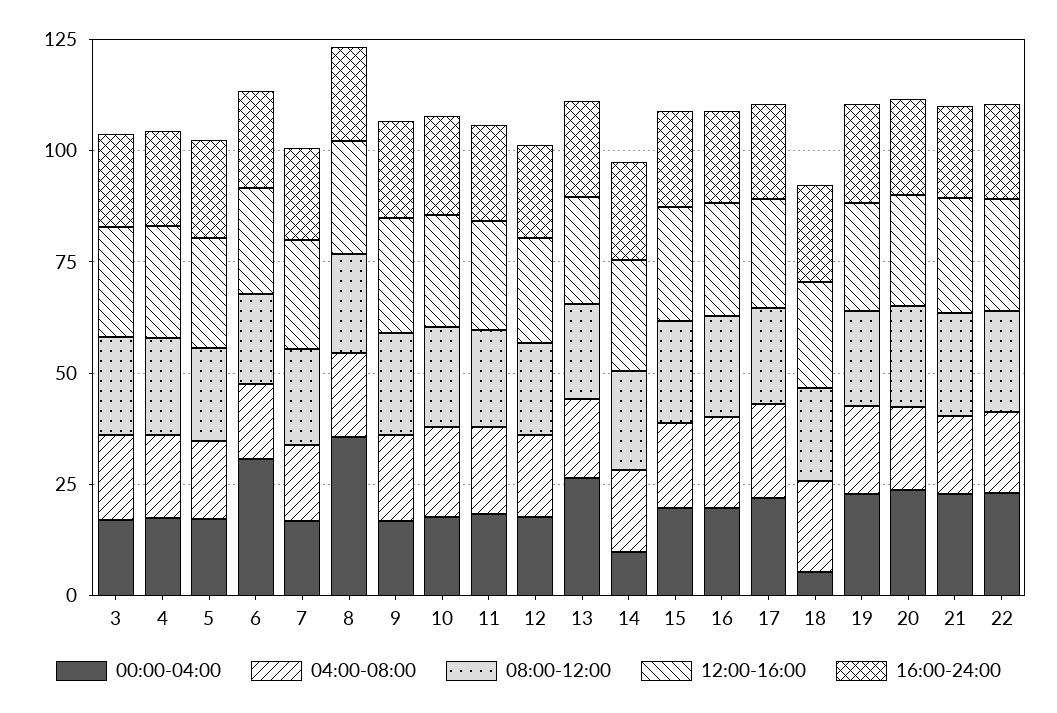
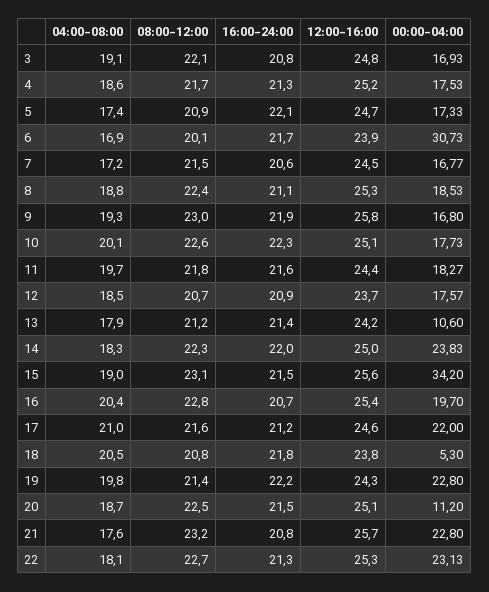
00:00-04:00, 8: 35 -> 18.53
00:00-04:00, 13: 25 -> 10.6
00:00-04:00, 14: 10 -> 23.83
00:00-04:00, 15: 20 -> 34.2
00:00-04:00, 20: 25 -> 11.2

